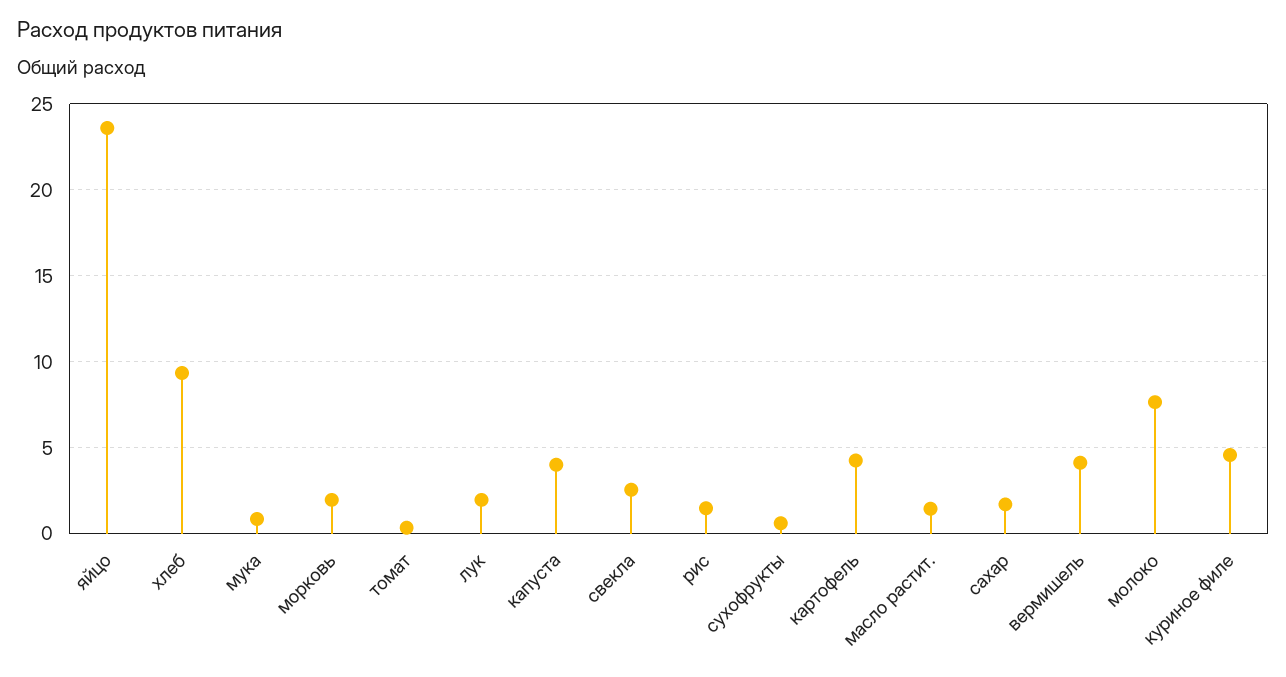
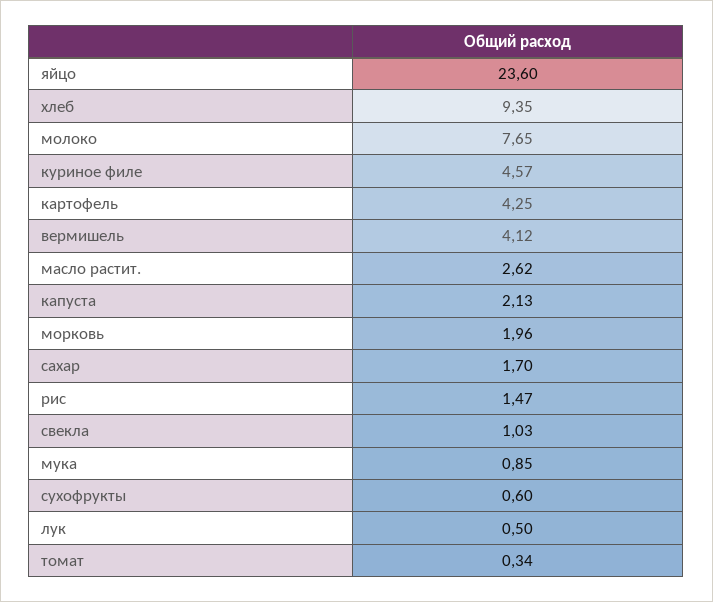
лук: 2 -> 0.5
капуста: 4 -> 2.13
свекла: 2.5 -> 1.03
масло растит.: 1.5 -> 2.62

